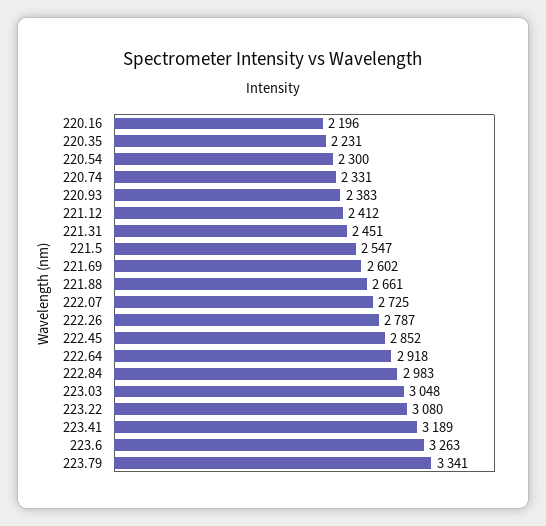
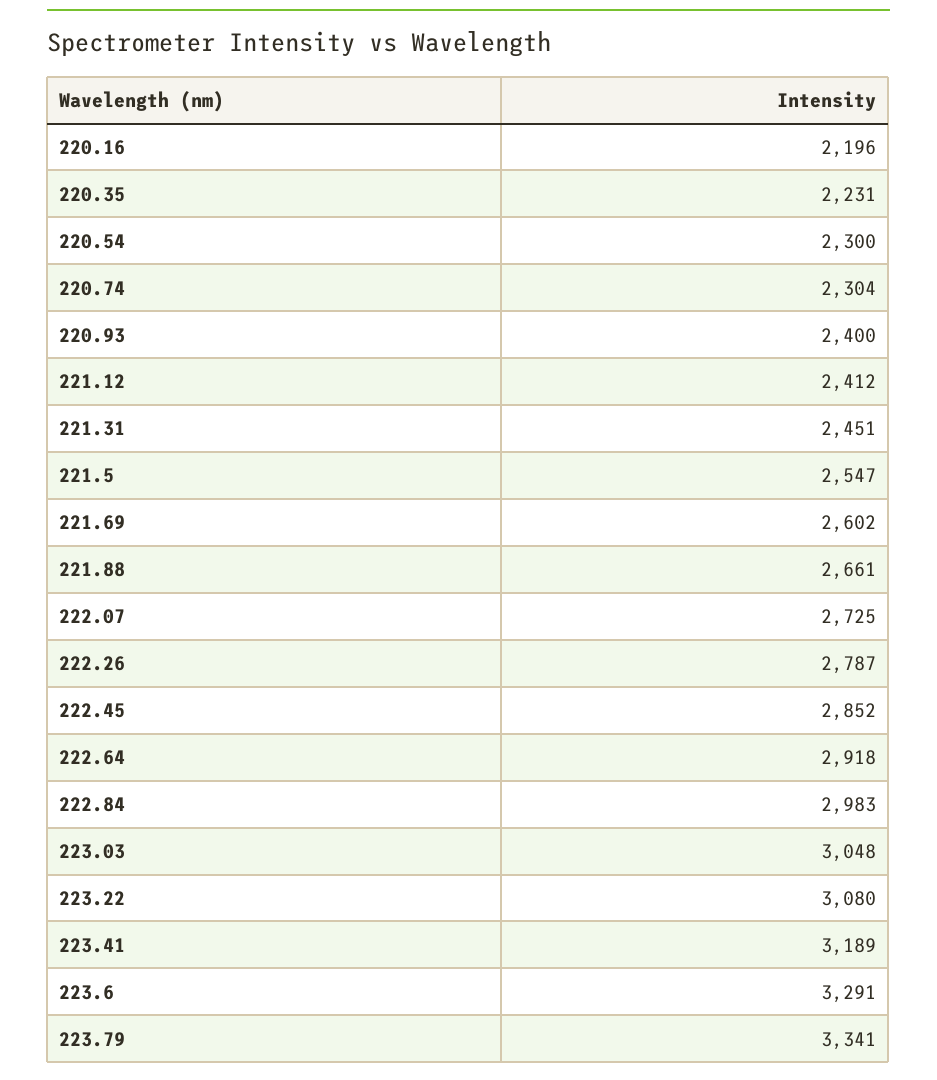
220.74: 2331 -> 2304
220.93: 2383 -> 2400
223.6: 3263 -> 3291

